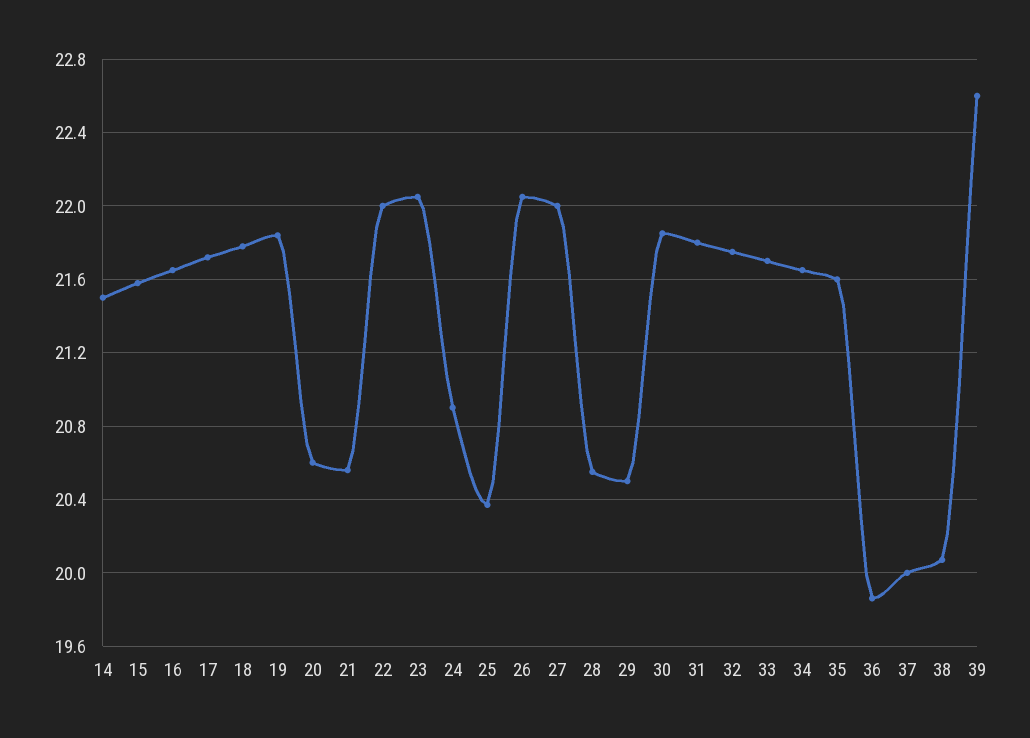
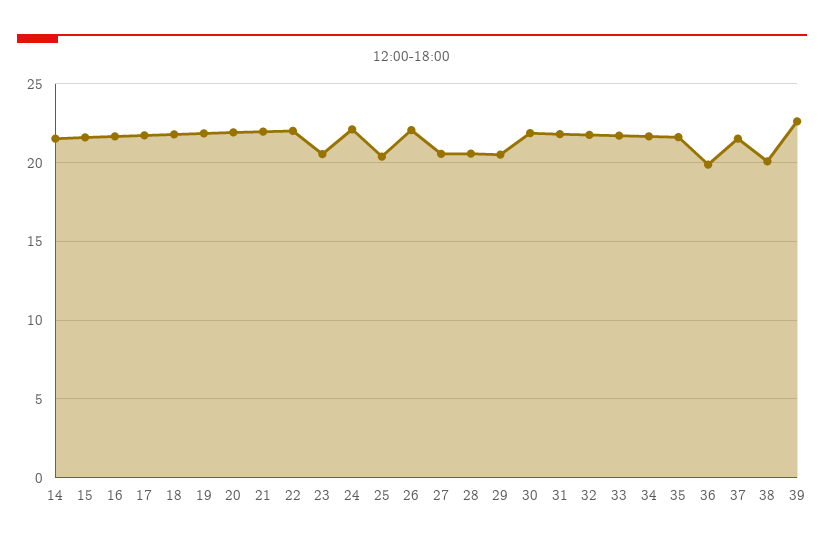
20: 20.6 -> 22
21: 20.55 -> 22
23: 22.05 -> 20.5
24: 20.9 -> 22
27: 22 -> 20.5
37: 20 -> 21.5

